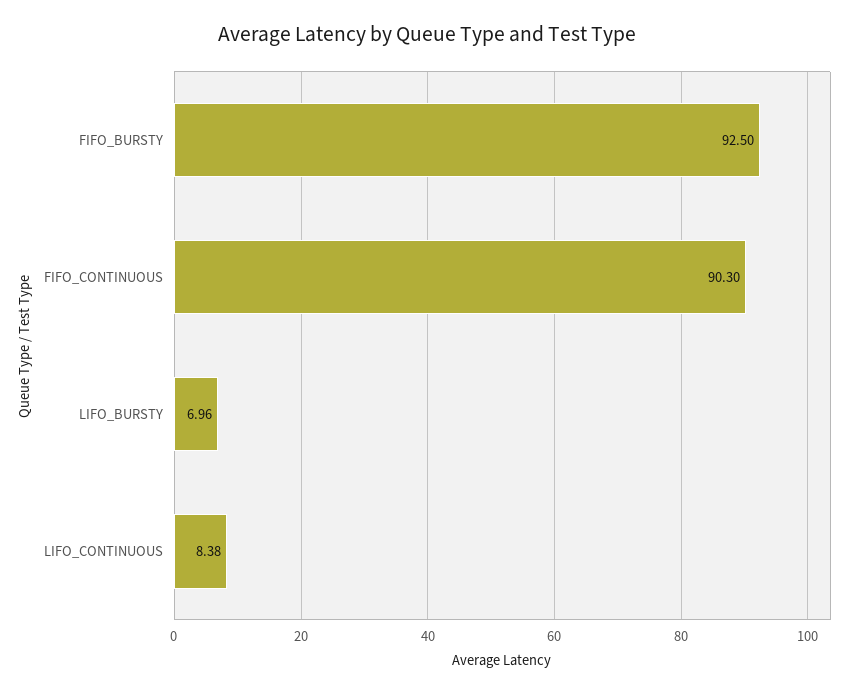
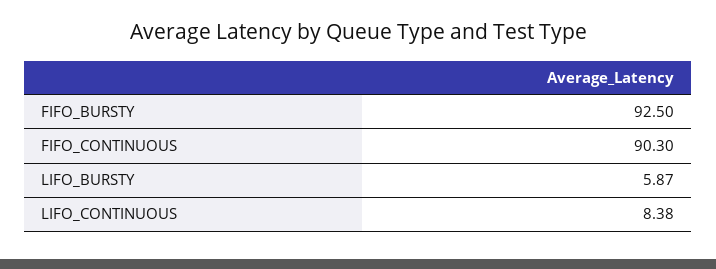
LIFO_BURSTY: 6.96 -> 5.87

